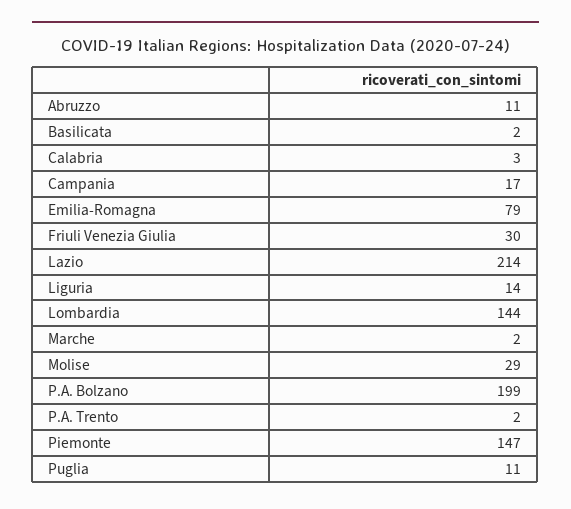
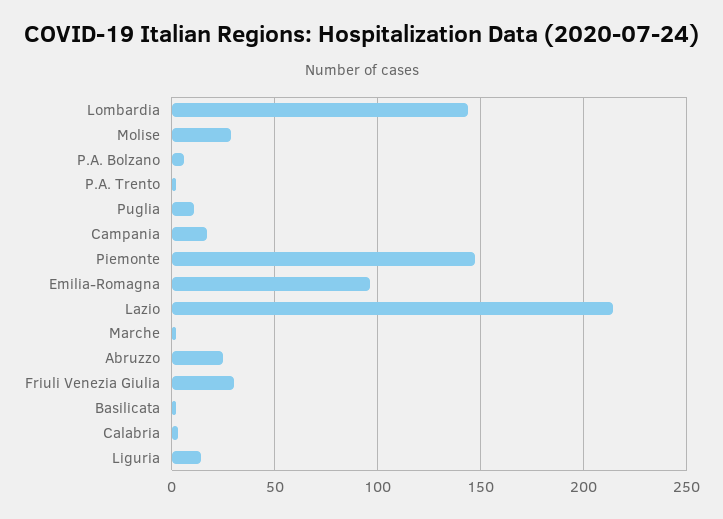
Abruzzo: 11 -> 25
Emilia-Romagna: 79 -> 95
P.A. Bolzano: 199 -> 5

